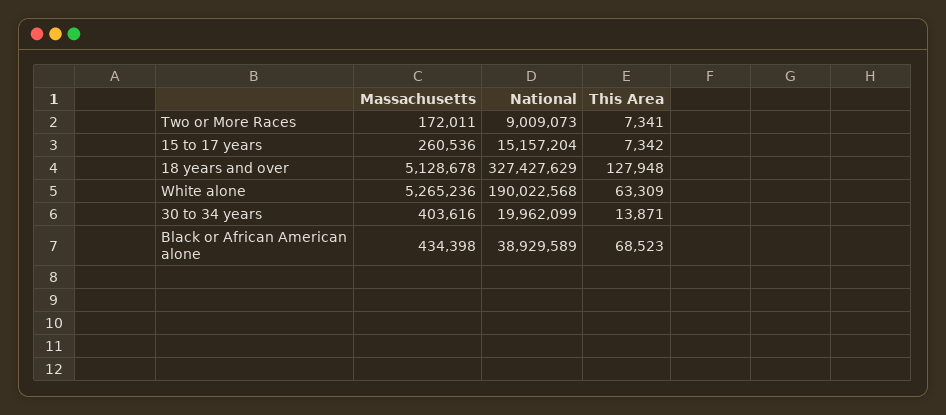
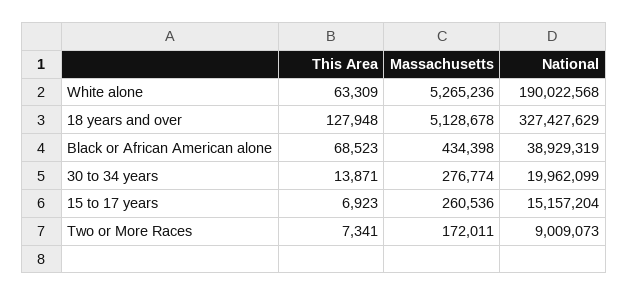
This Area, 15 to 17 years: 7342 -> 6923
Massachusetts, 30 to 34 years: 403616 -> 276774
National, Black or African American alone: 38929589 -> 38929319

